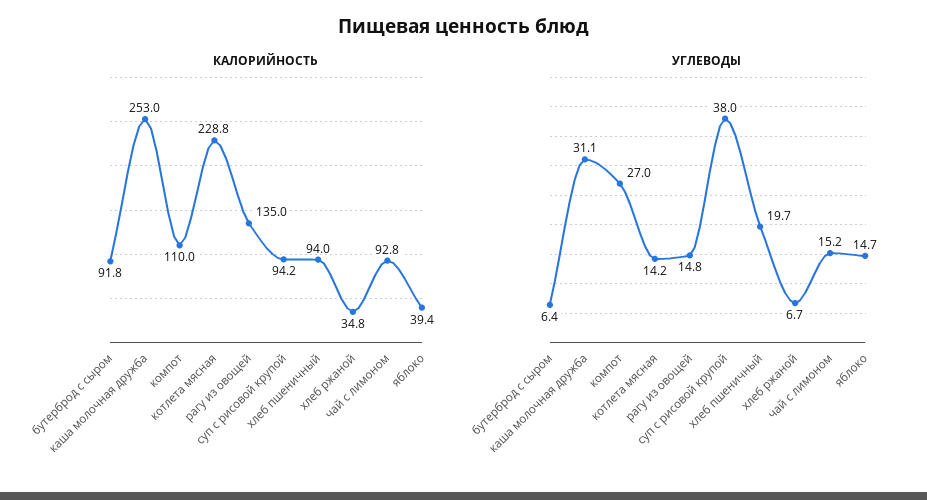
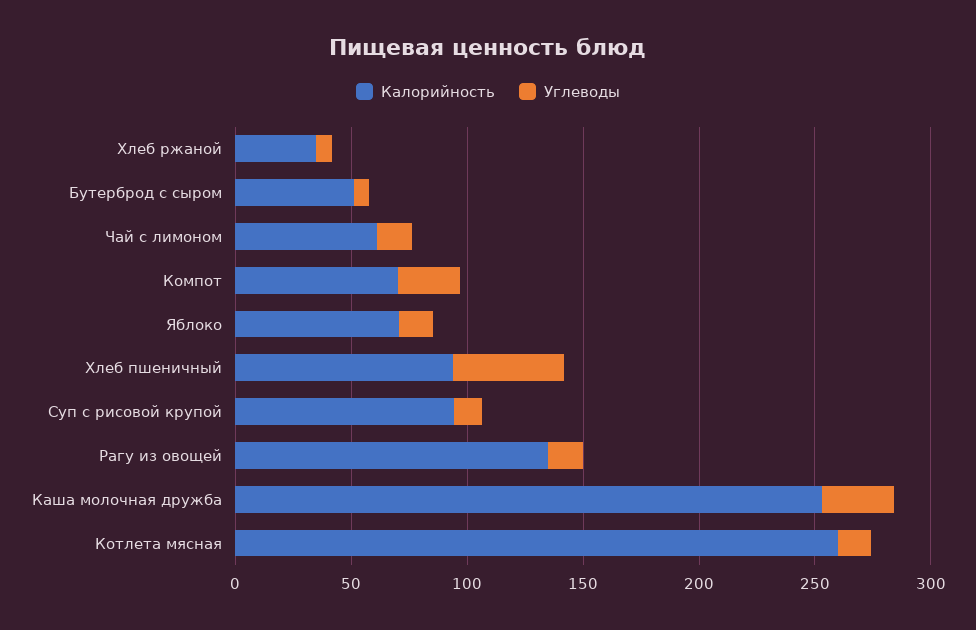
КАЛОРИЙНОСТЬ, бутерброд с сыром: 91.8 -> 50
КАЛОРИЙНОСТЬ, компот: 110 -> 70
КАЛОРИЙНОСТЬ, котлета мясная: 228.8 -> 260
КАЛОРИЙНОСТЬ, чай с лимоном: 92.8 -> 60
КАЛОРИЙНОСТЬ, яблоко: 39.4 -> 70
УГЛЕВОДЫ, суп с рисовой крупой: 38 -> 10
УГЛЕВОДЫ, хлеб пшеничный: 19.7 -> 50

